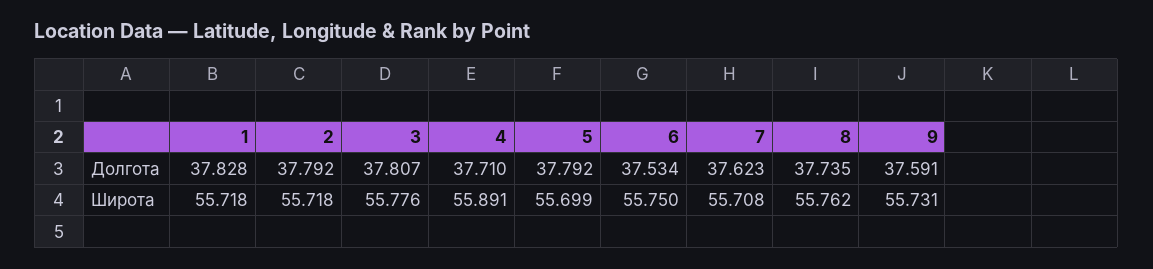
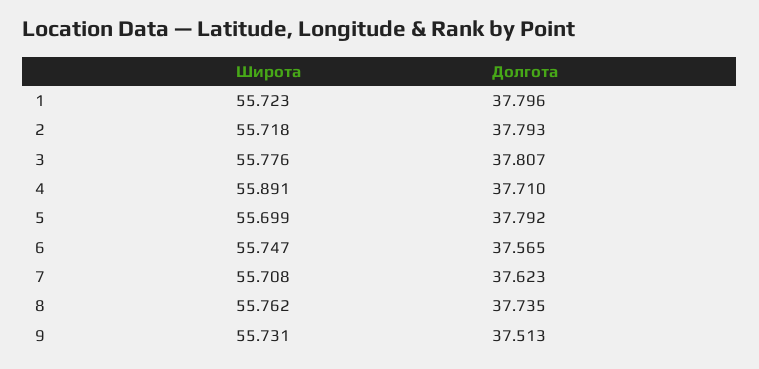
1, Долгота: 37.828 -> 37.796
2, Долгота: 37.792 -> 37.793
6, Долгота: 37.534 -> 37.565
9, Долгота: 37.591 -> 37.513
1, Широта: 55.718 -> 55.723
6, Широта: 55.75 -> 55.747

